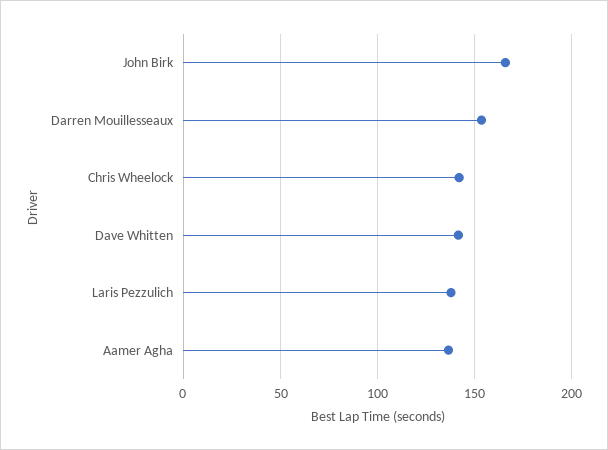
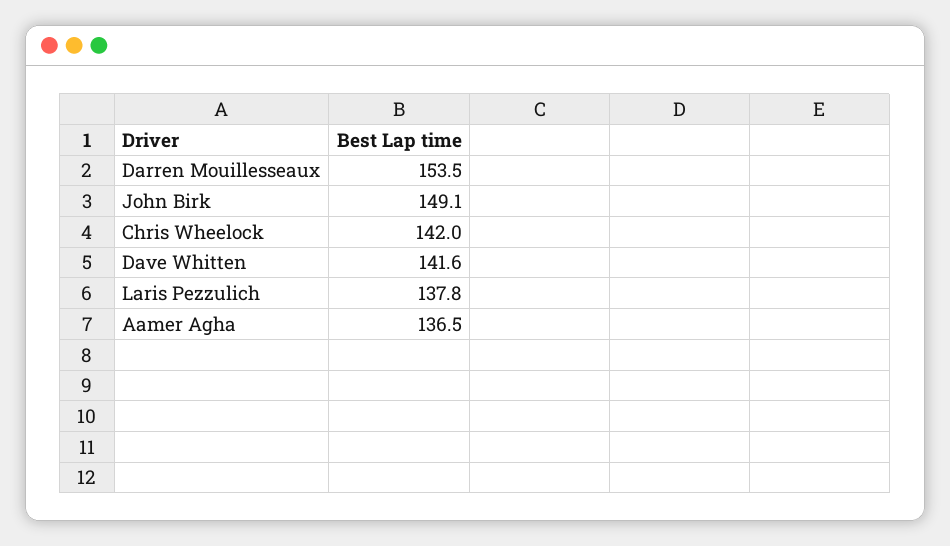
John Birk: 165 -> 149.1

